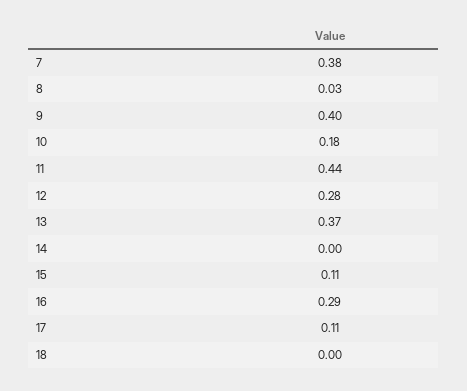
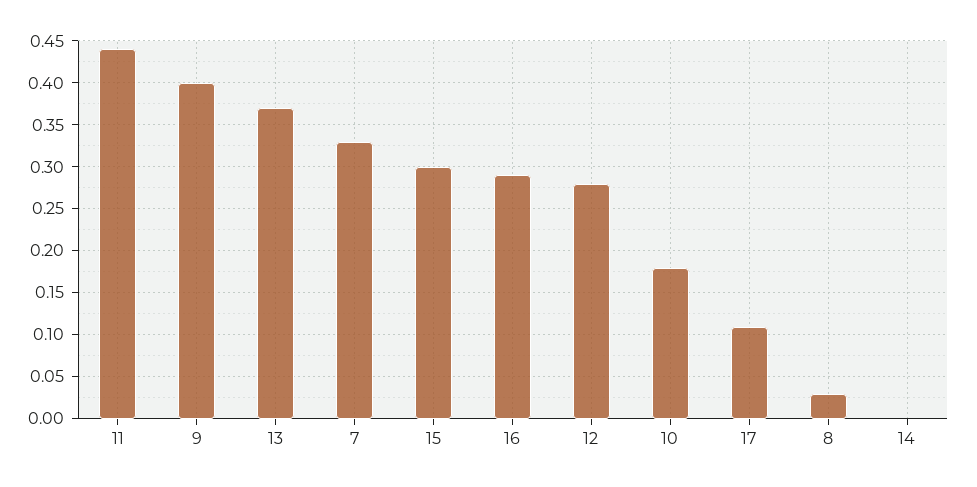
7: 0.38 -> 0.33
15: 0.11 -> 0.3
18: 0 -> none

